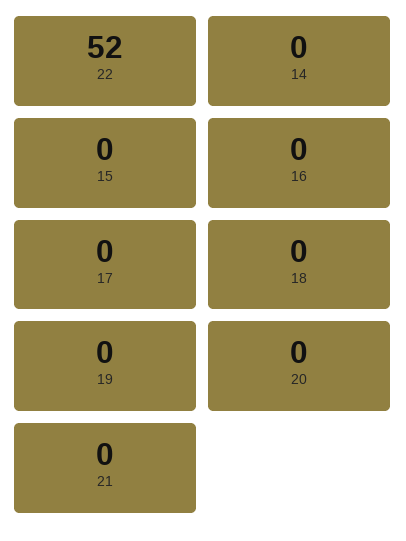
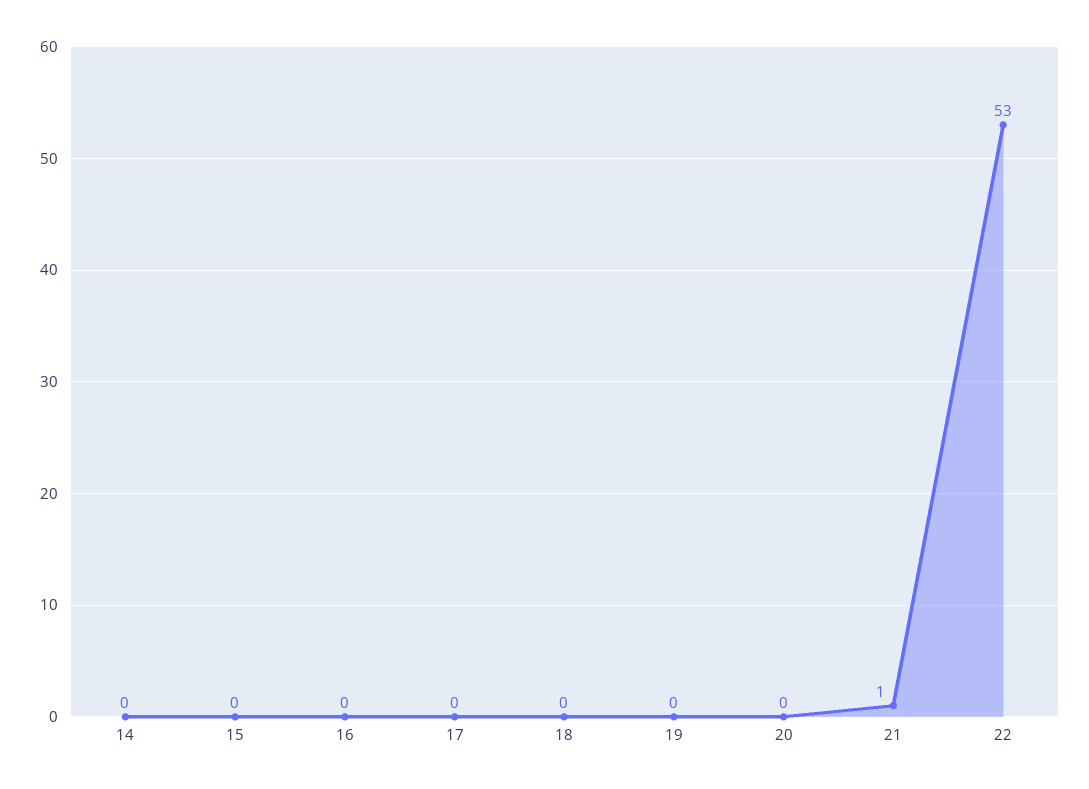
22: 52 -> 53
21: 0 -> 1

